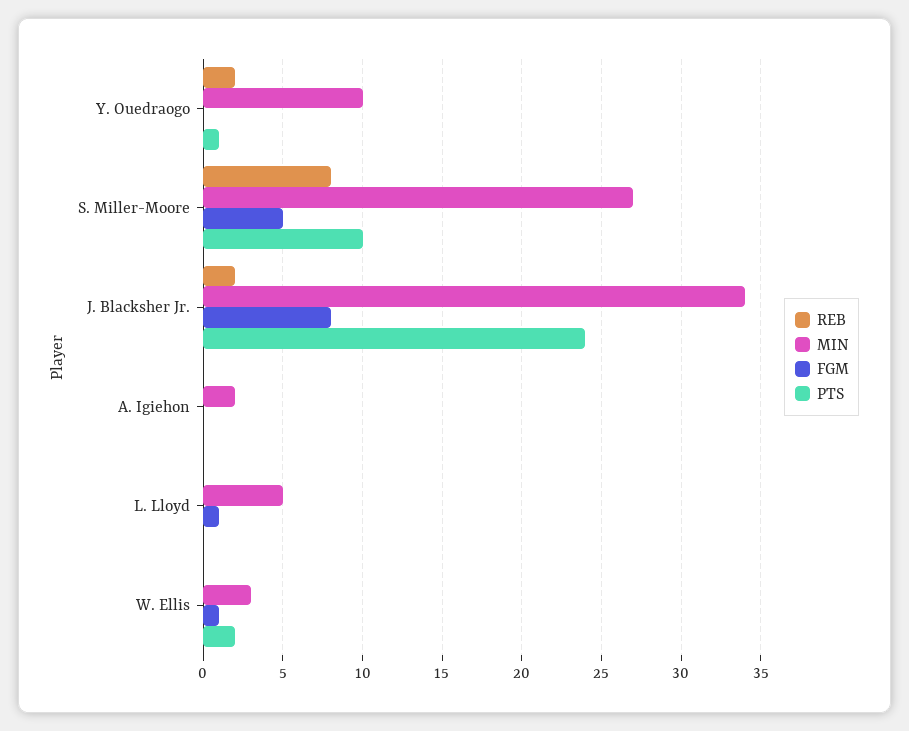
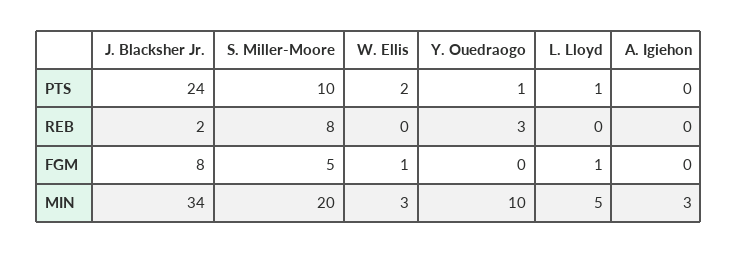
REB, Y. Ouedraogo: 2 -> 3
MIN, S. Miller-Moore: 27 -> 20
MIN, A. Igiehon: 2 -> 3
PTS, L. Lloyd: 0 -> 1

